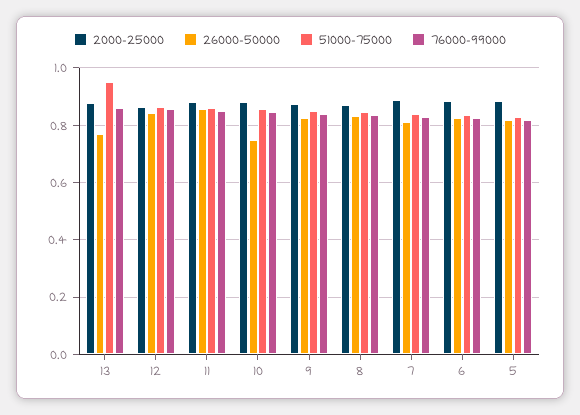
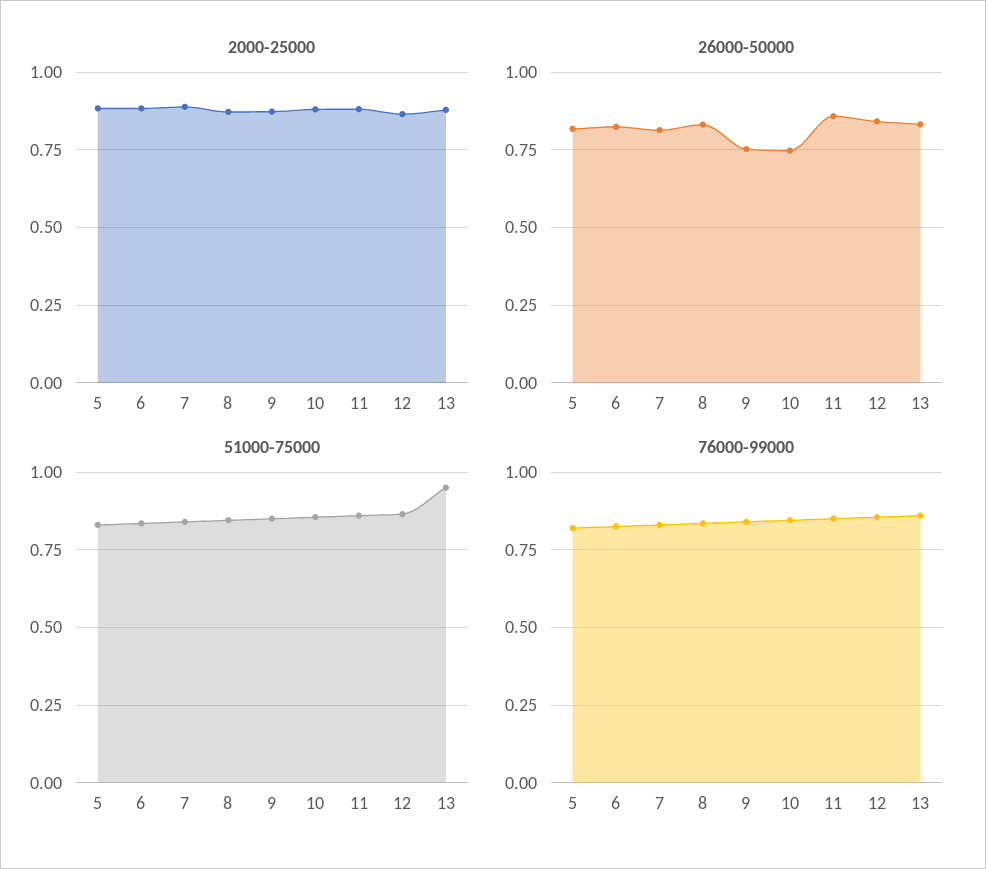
26000-50000, 13: 0.775 -> 0.825
26000-50000, 9: 0.825 -> 0.75

